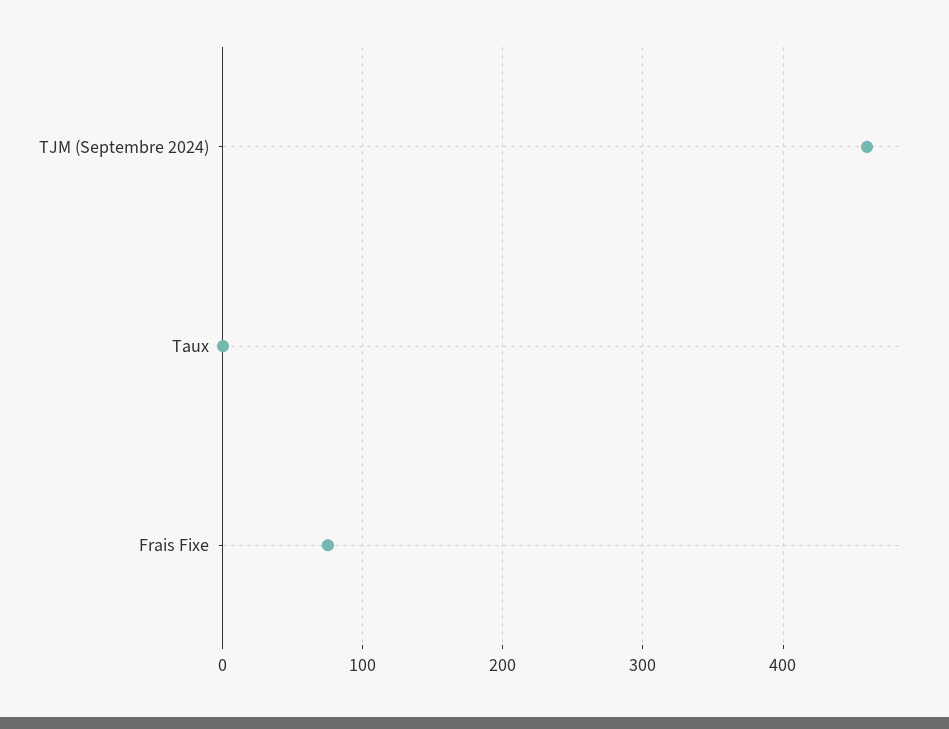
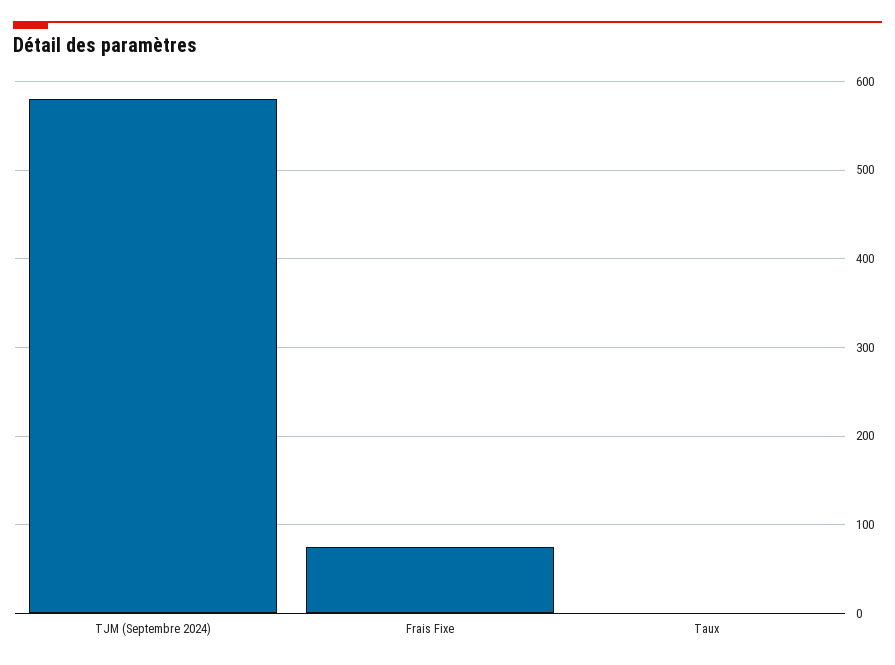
TJM (Septembre 2024): 460 -> 580

